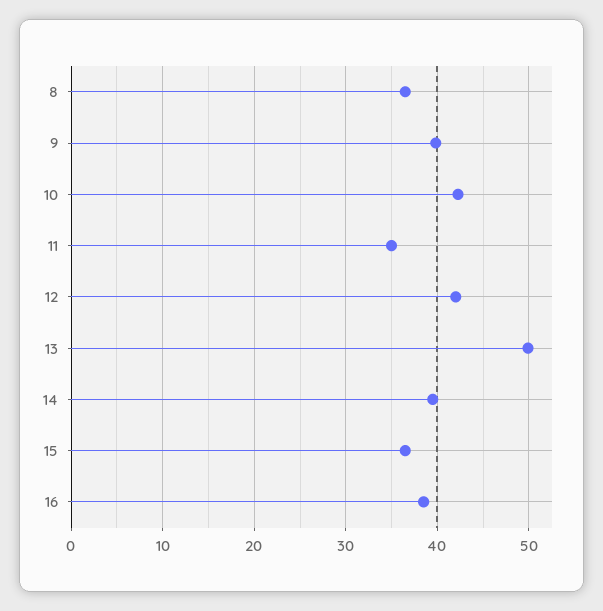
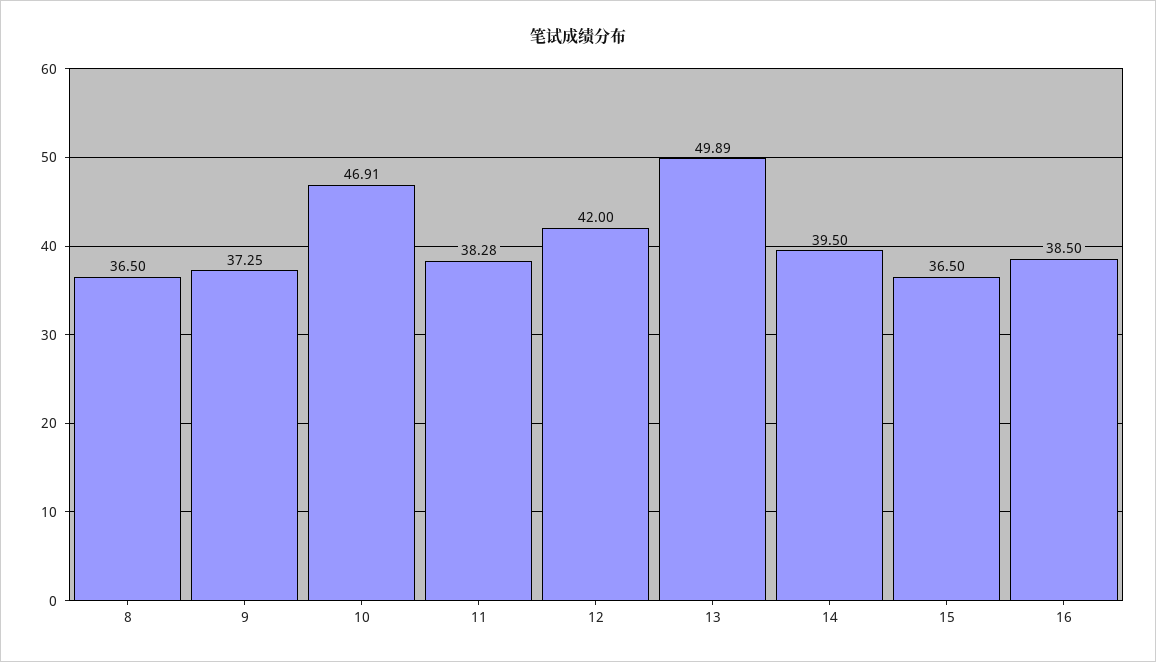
9: 40 -> 37.25
10: 42 -> 46.91
11: 35 -> 38.28

